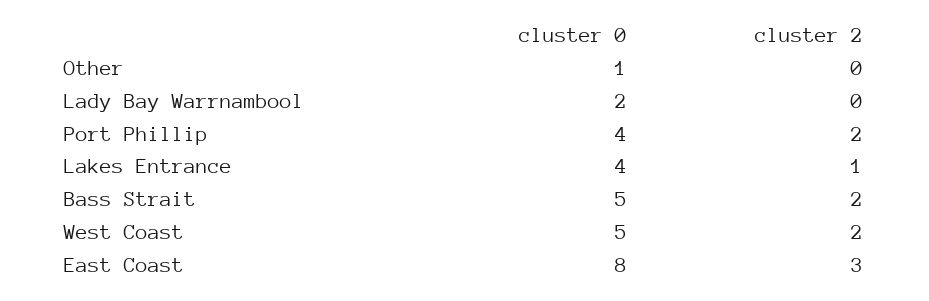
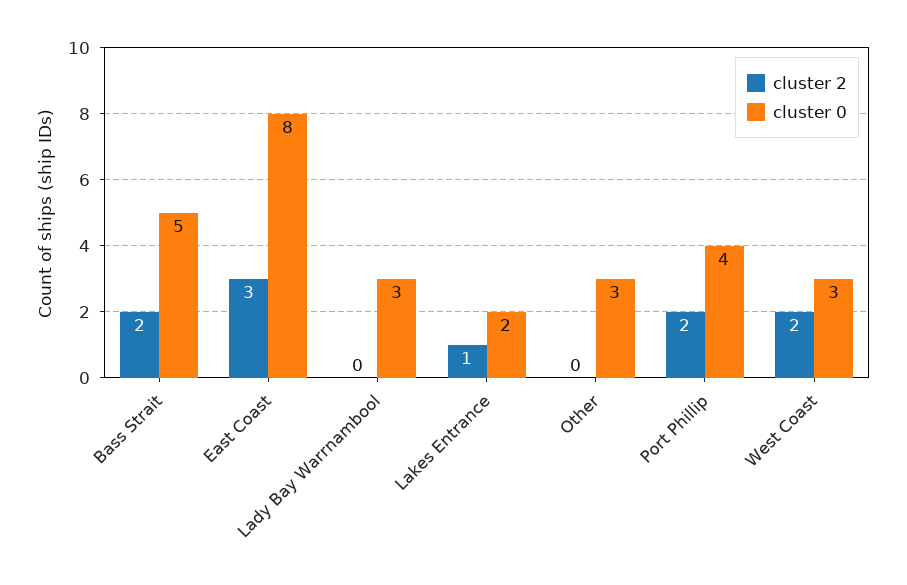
cluster 0, Other: 1 -> 3
cluster 0, Lady Bay Warrnambool: 2 -> 3
cluster 0, Lakes Entrance: 4 -> 2
cluster 0, West Coast: 5 -> 3

